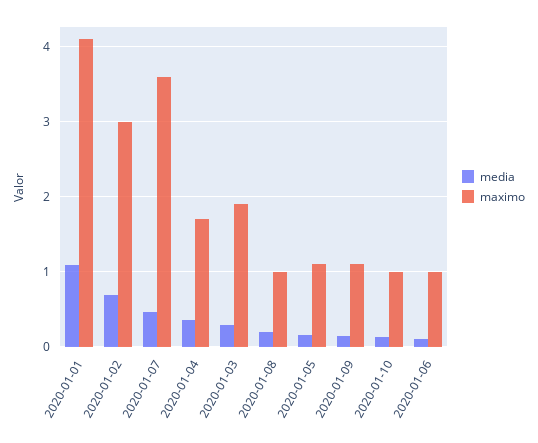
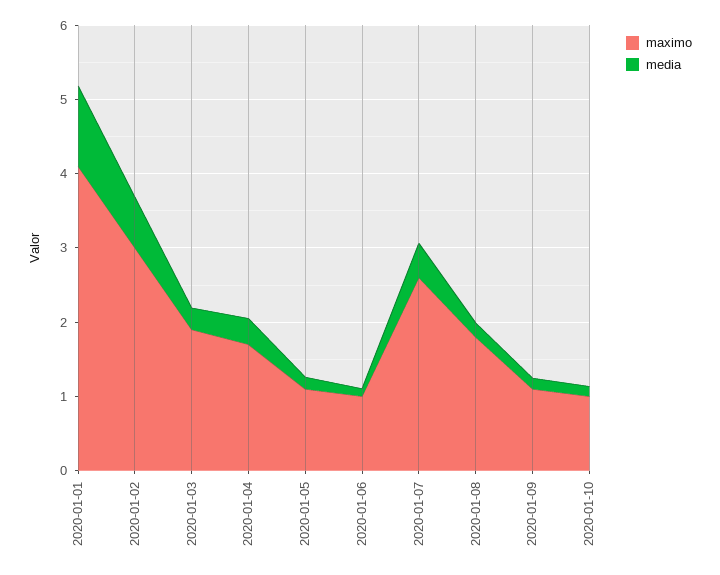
maximo, 2020-01-07: 3.6 -> 2.6
maximo, 2020-01-08: 1 -> 1.8

